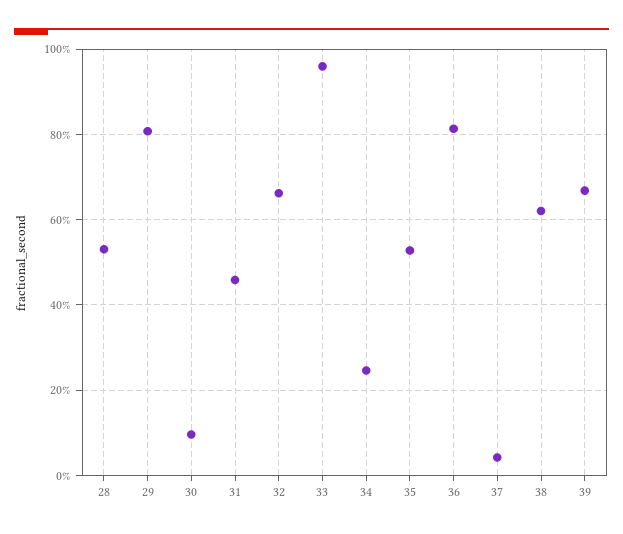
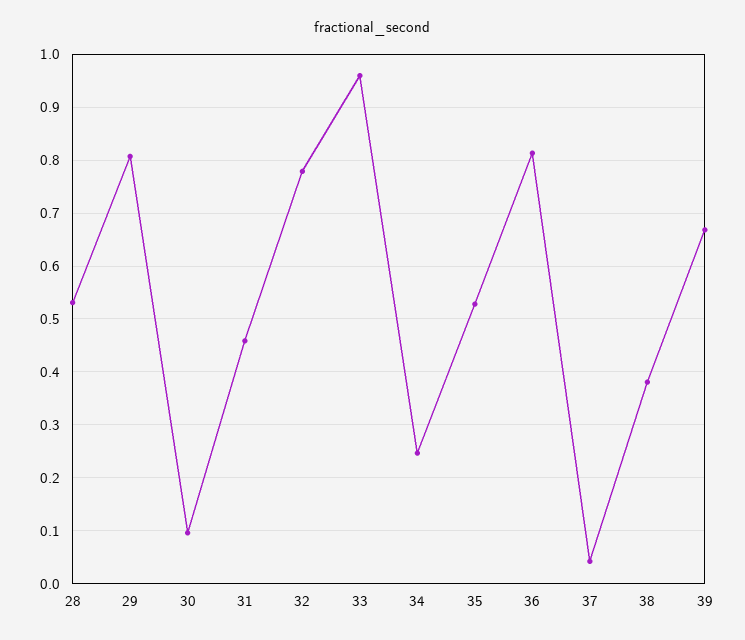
32: 0.66 -> 0.78
38: 0.62 -> 0.38

